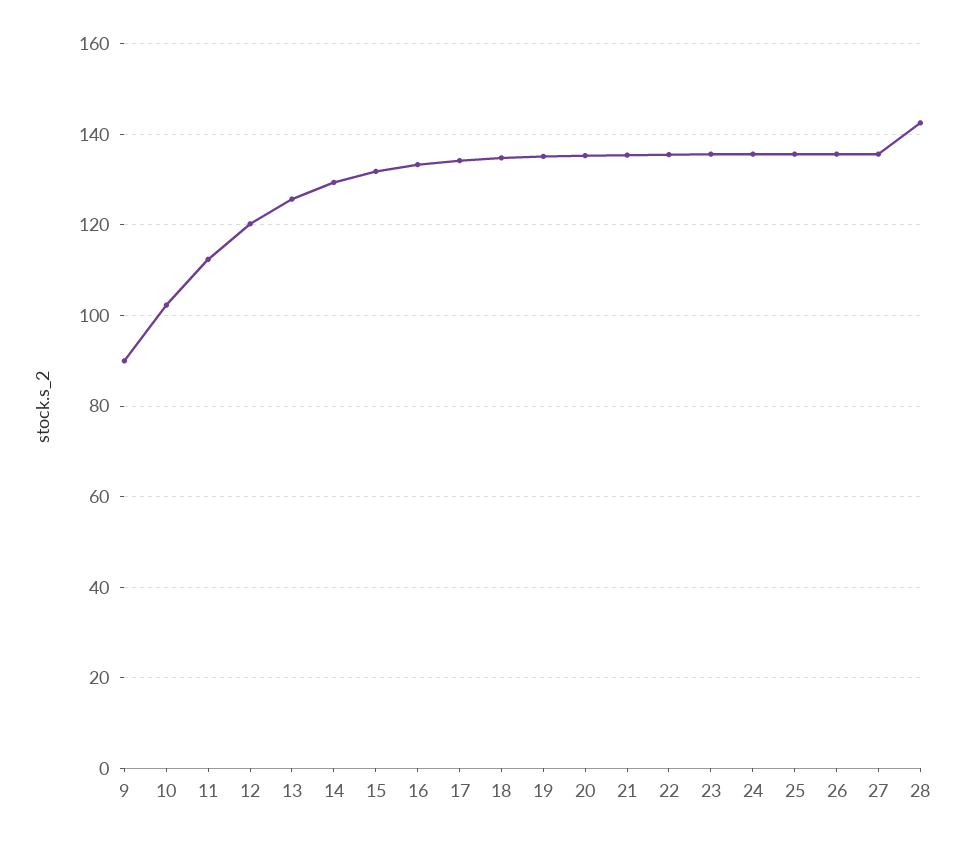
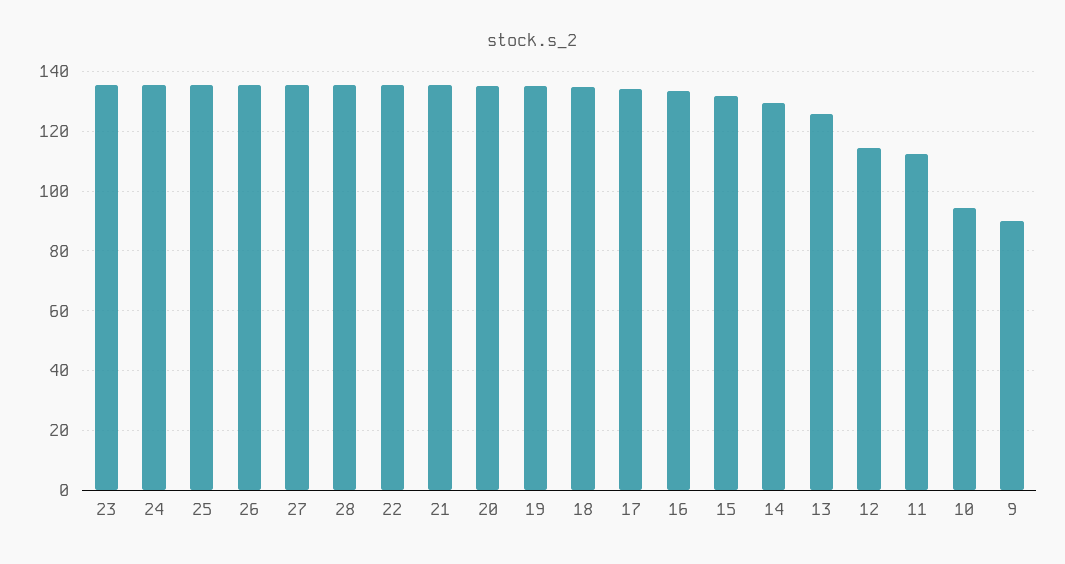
10: 102 -> 95
12: 120 -> 115
28: 142 -> 135

